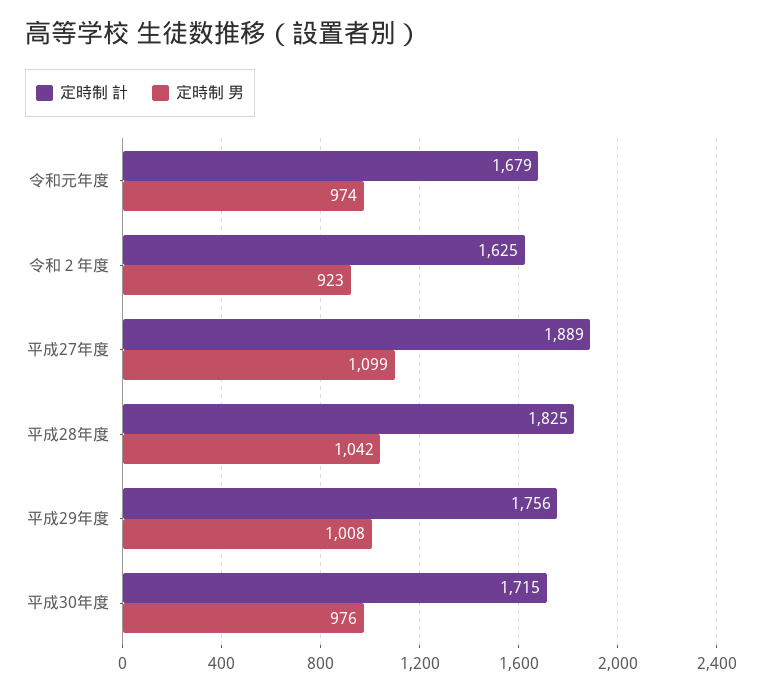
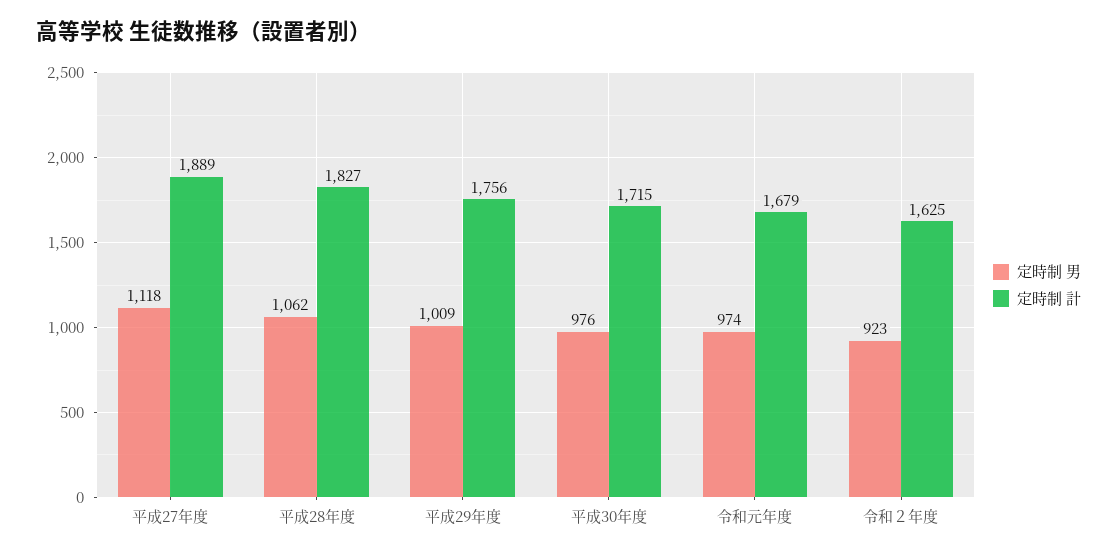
定時制 男, 平成27年度: 1099 -> 1118
定時制 計, 平成28年度: 1825 -> 1827
定時制 男, 平成28年度: 1042 -> 1062
定時制 男, 平成29年度: 1008 -> 1009

